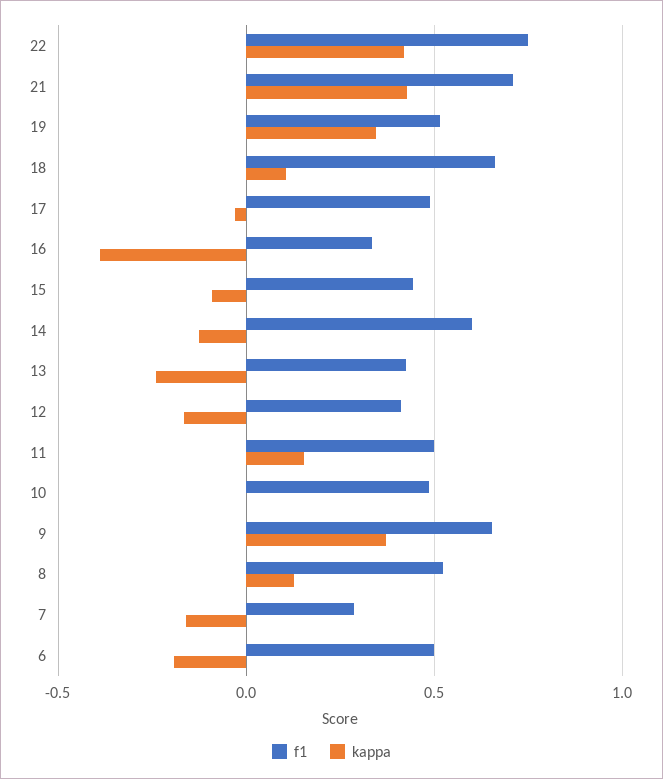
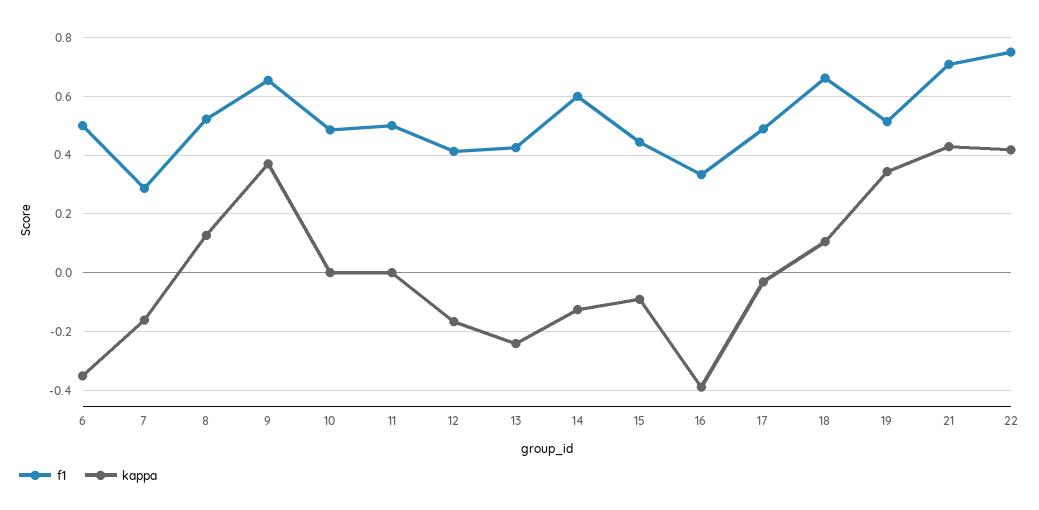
kappa, 11: 0.15 -> 0
kappa, 6: -0.2 -> -0.35

